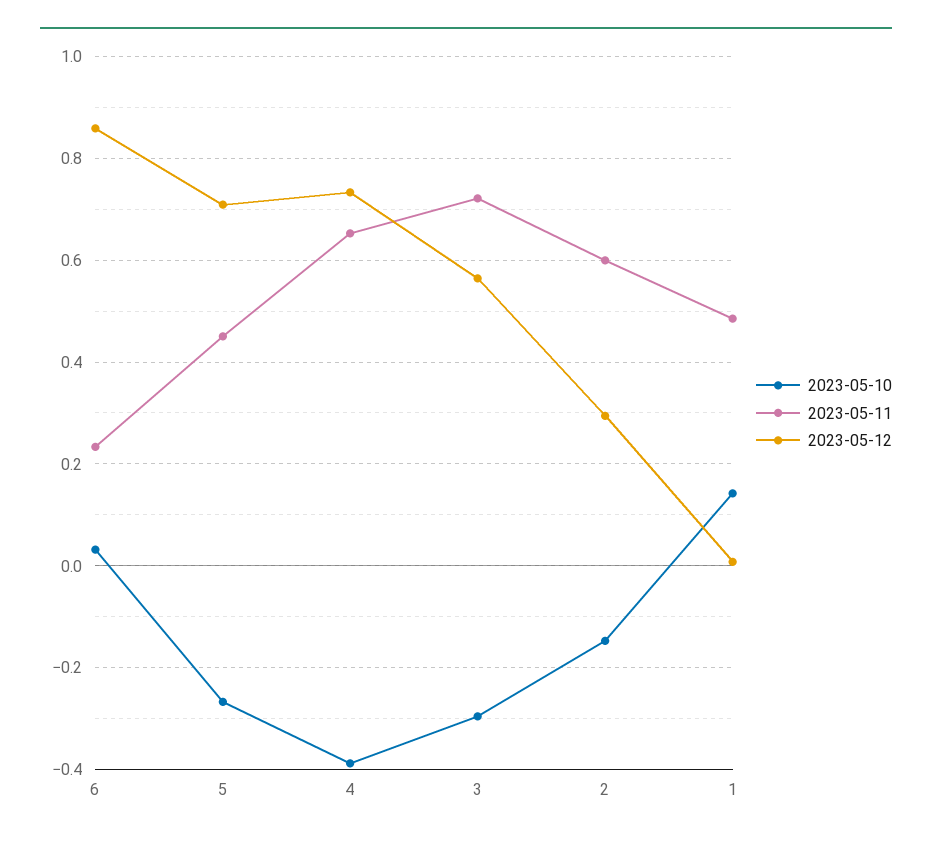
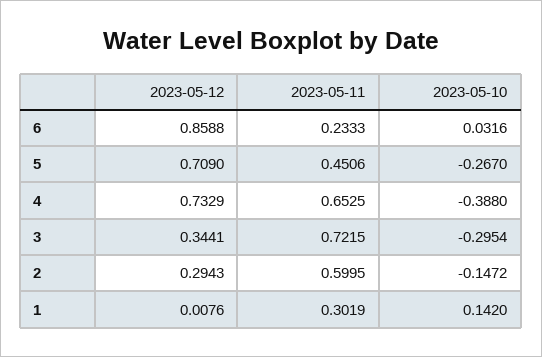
2023-05-12, 3: 0.56 -> 0.3441
2023-05-11, 1: 0.48 -> 0.3019

